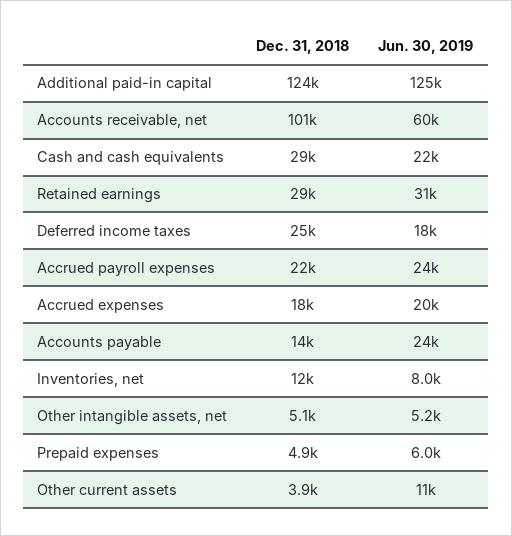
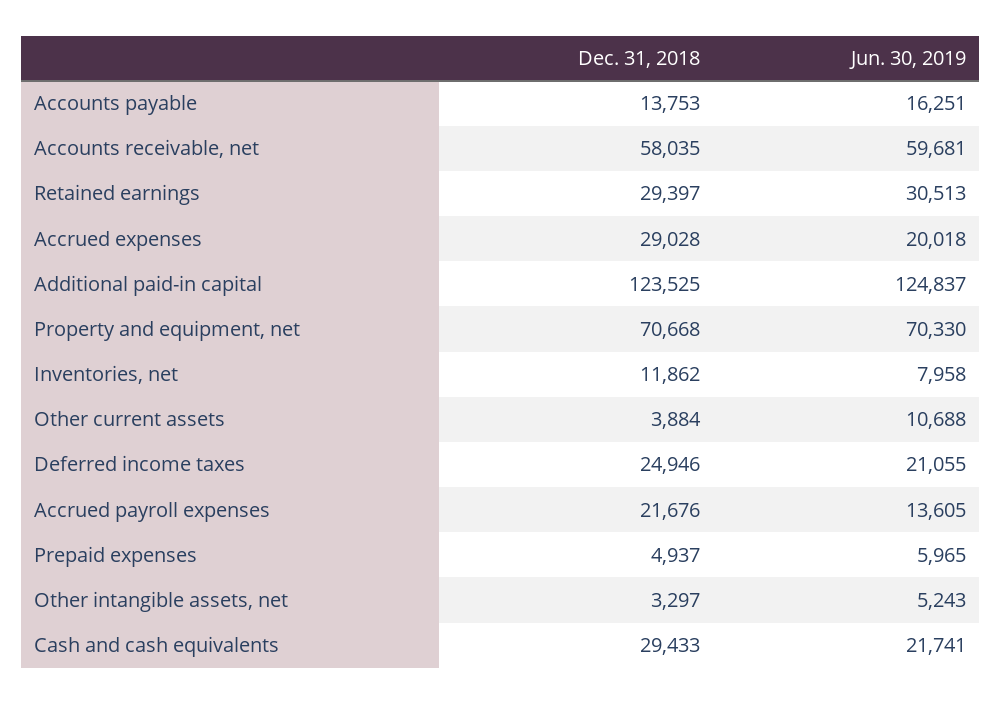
Dec. 31, 2018, Accounts receivable, net: 101000 -> 58035
Jun. 30, 2019, Deferred income taxes: 18000 -> 21055
Jun. 30, 2019, Accrued payroll expenses: 24000 -> 13605
Dec. 31, 2018, Accrued expenses: 18000 -> 29028
Jun. 30, 2019, Accounts payable: 24000 -> 16251
Dec. 31, 2018, Other intangible assets, net: 5100 -> 3297
Dec. 31, 2018, Property and equipment, net: none -> 70668
Jun. 30, 2019, Property and equipment, net: none -> 70330

